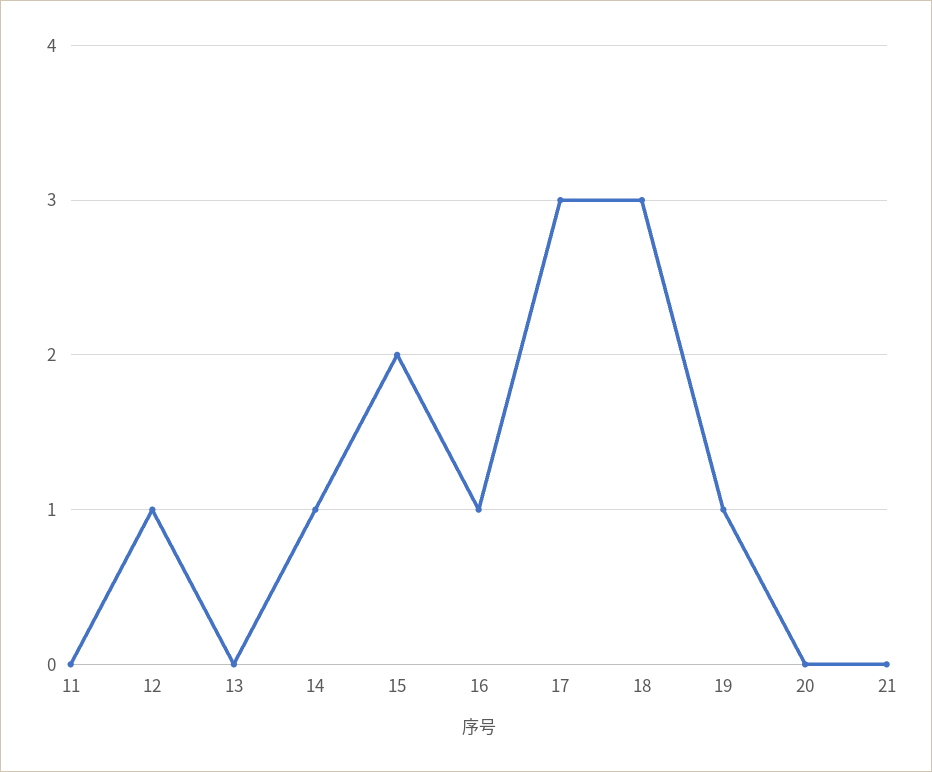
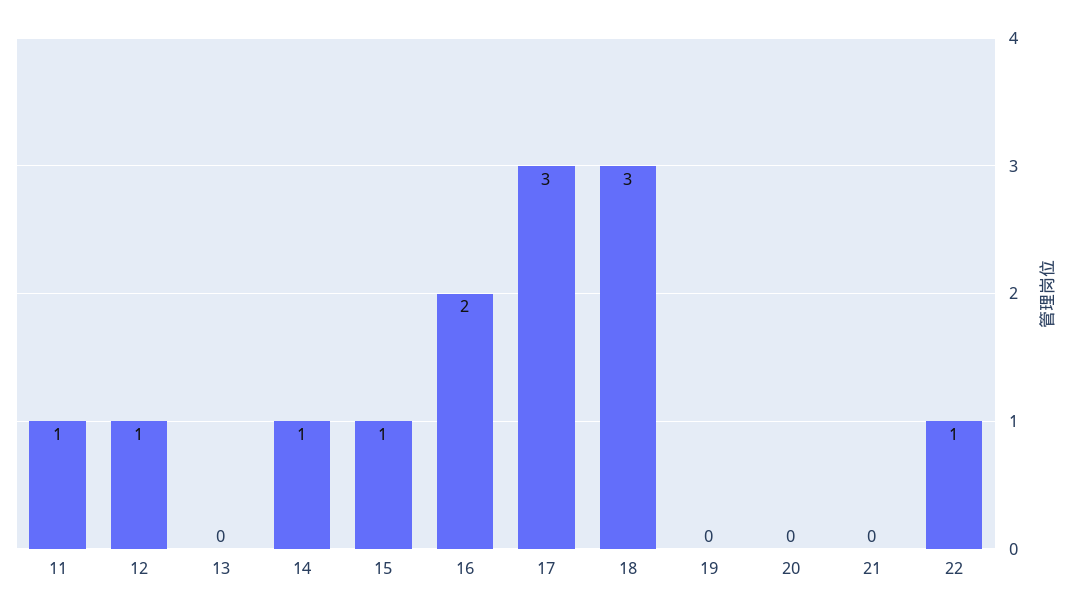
11: 0 -> 1
15: 2 -> 1
16: 1 -> 2
19: 1 -> 0
22: none -> 1

